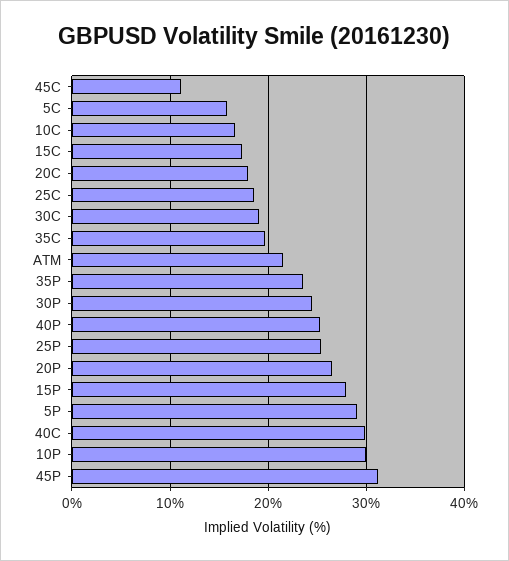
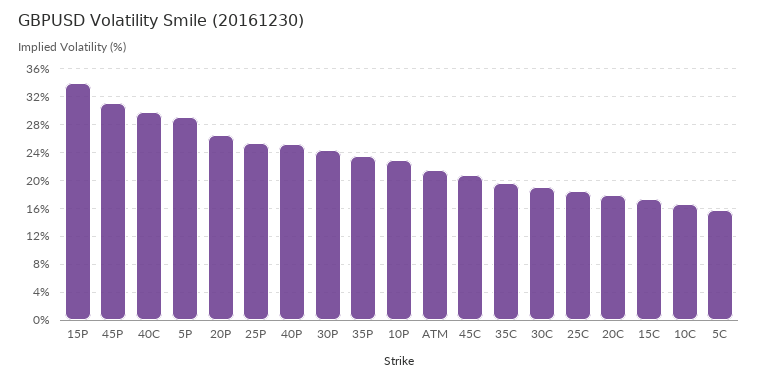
45C: 11 -> 21
15P: 28 -> 34
10P: 30 -> 23

